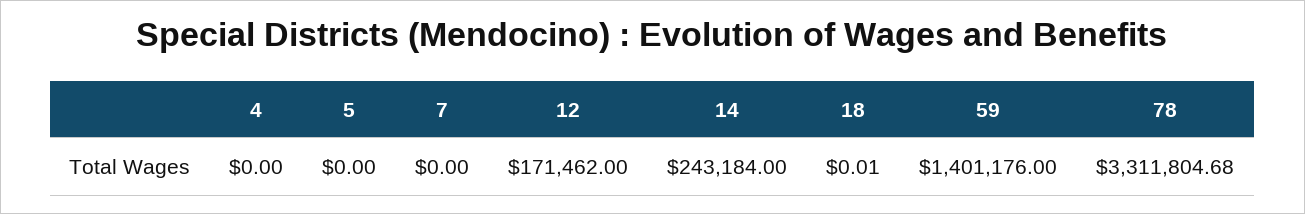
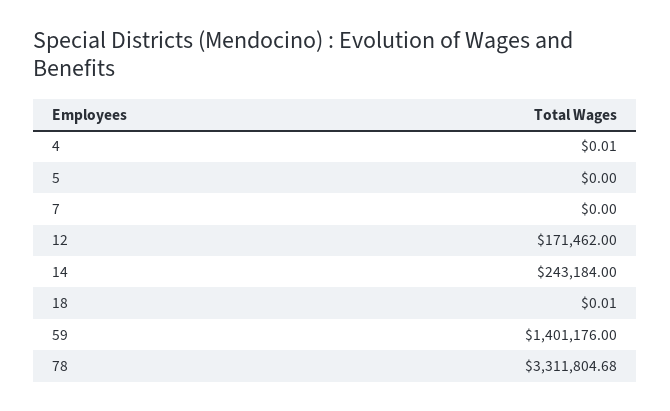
4: 0 -> 0.01

